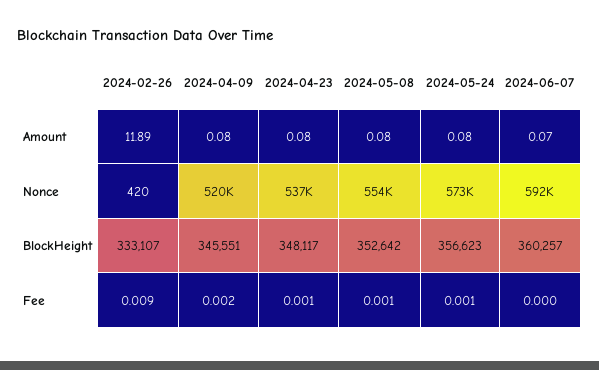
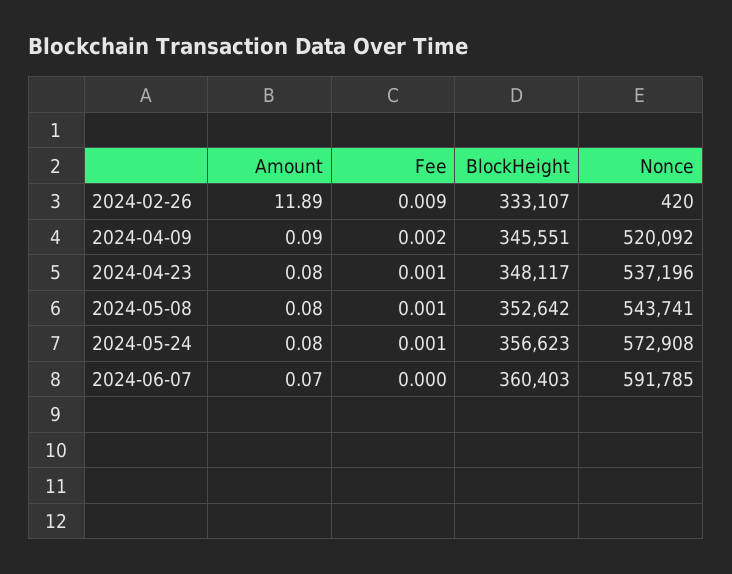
2024-04-09, Amount: 0.08 -> 0.09
2024-05-08, Nonce: 554000 -> 543741
2024-06-07, BlockHeight: 360257 -> 360403

